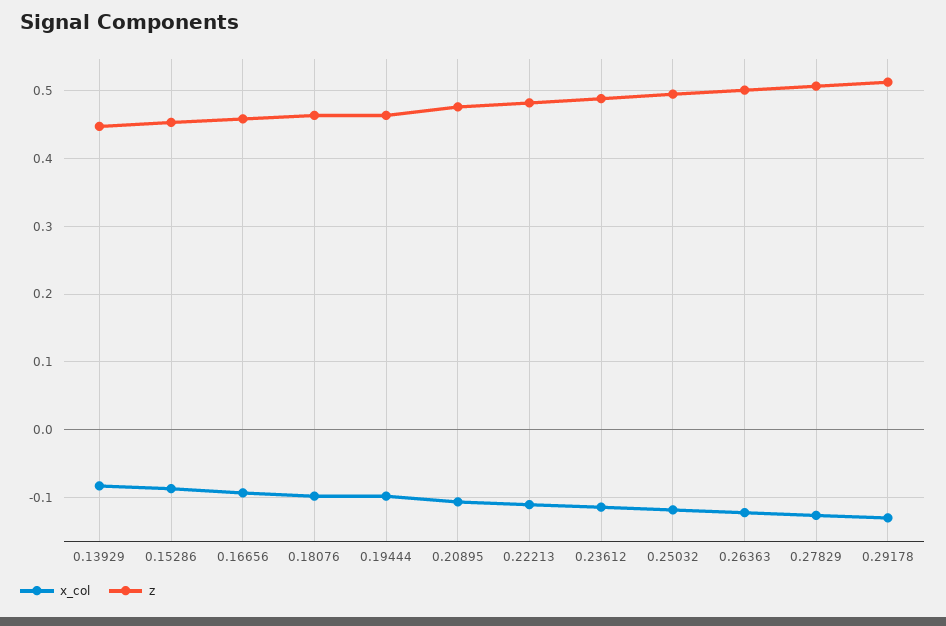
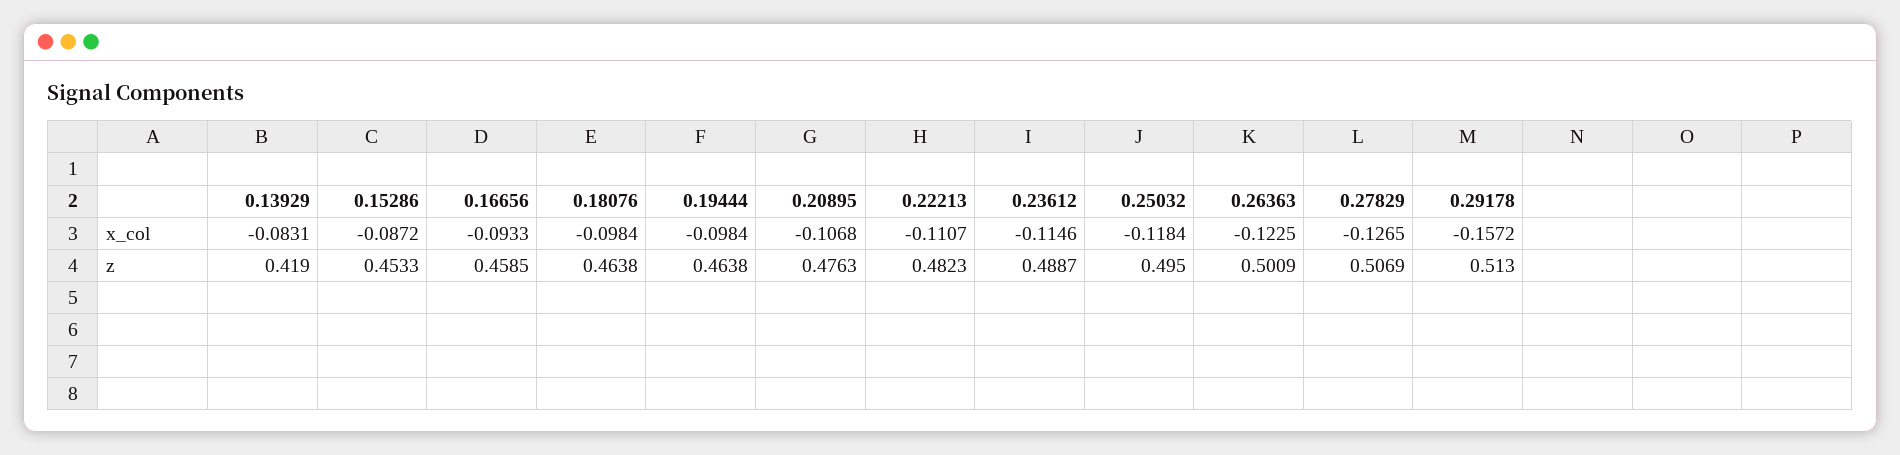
z, 0.13929: 0.45 -> 0.419
x_col, 0.29178: -0.13 -> -0.1572

